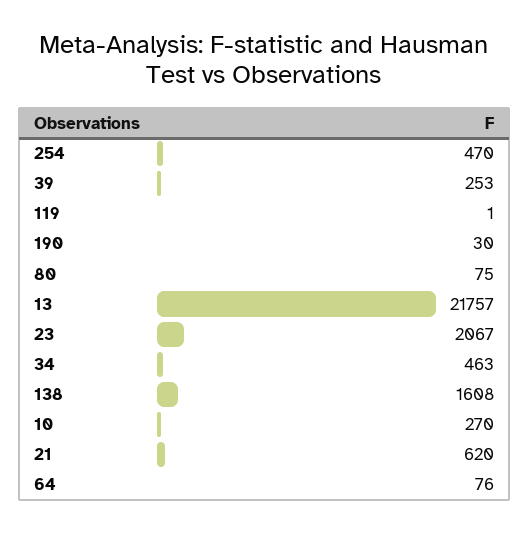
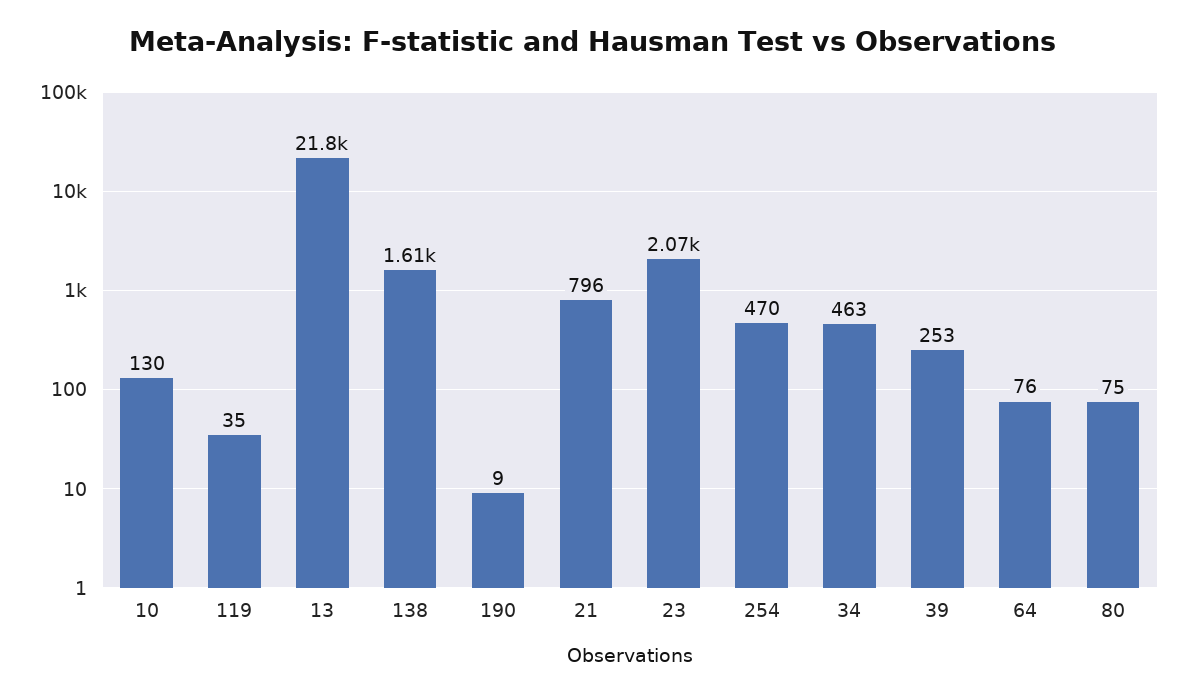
119: 1 -> 35
190: 30 -> 9
10: 270 -> 130
21: 620 -> 796

